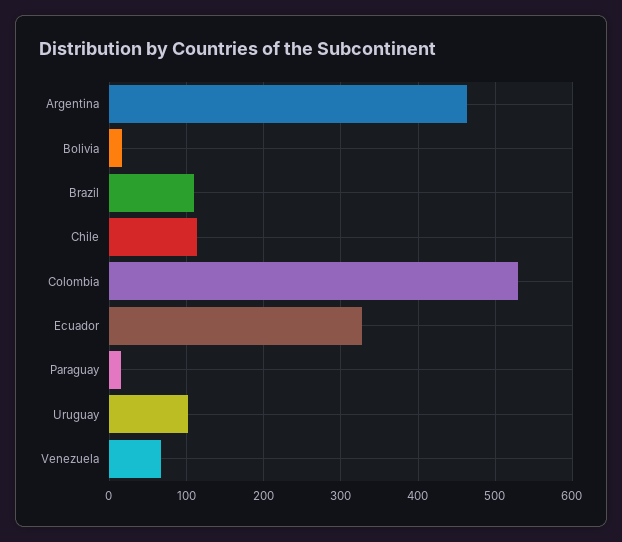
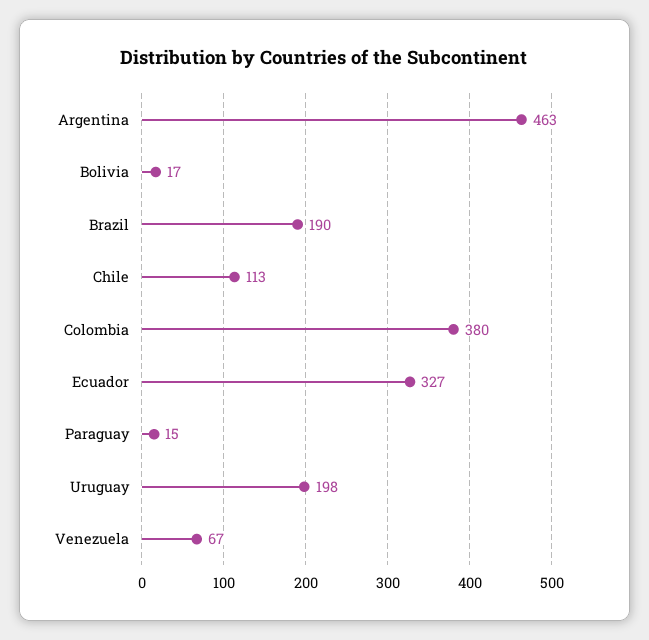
Brazil: 110 -> 190
Colombia: 530 -> 380
Uruguay: 100 -> 198

